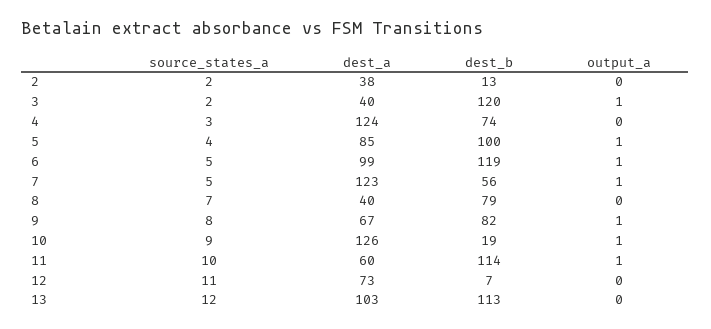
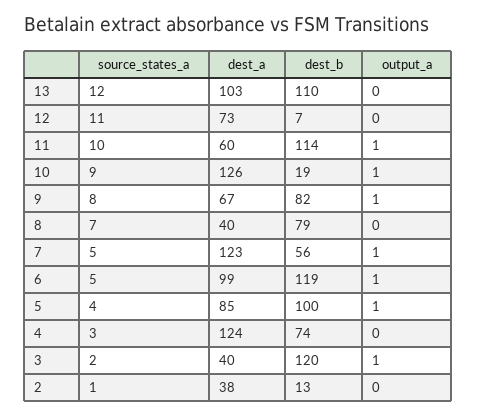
source_states_a, 2: 2 -> 1
dest_b, 13: 113 -> 110

